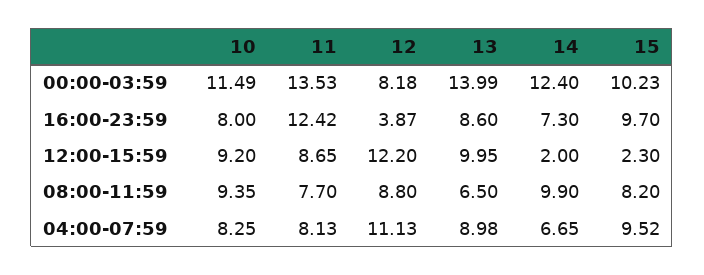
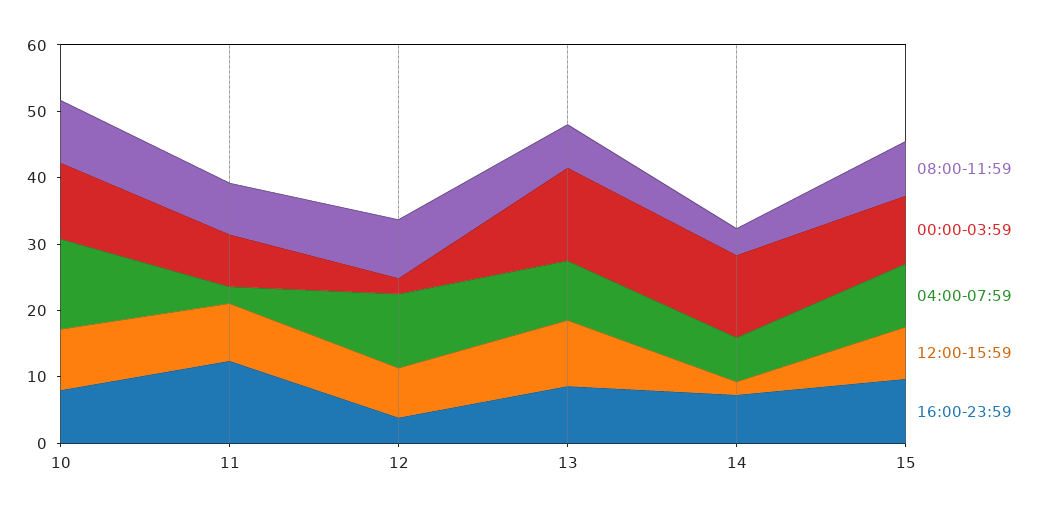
00:00-03:59, 11: 13.53 -> 8
00:00-03:59, 12: 8.18 -> 2
12:00-15:59, 12: 12.2 -> 8
12:00-15:59, 15: 2.3 -> 8
08:00-11:59, 14: 9.9 -> 4
04:00-07:59, 10: 8.25 -> 14
04:00-07:59, 11: 8.13 -> 2

